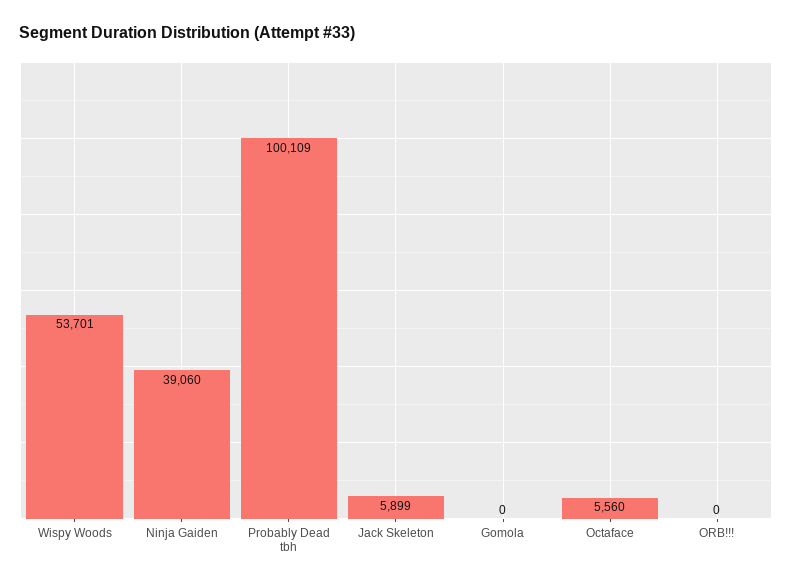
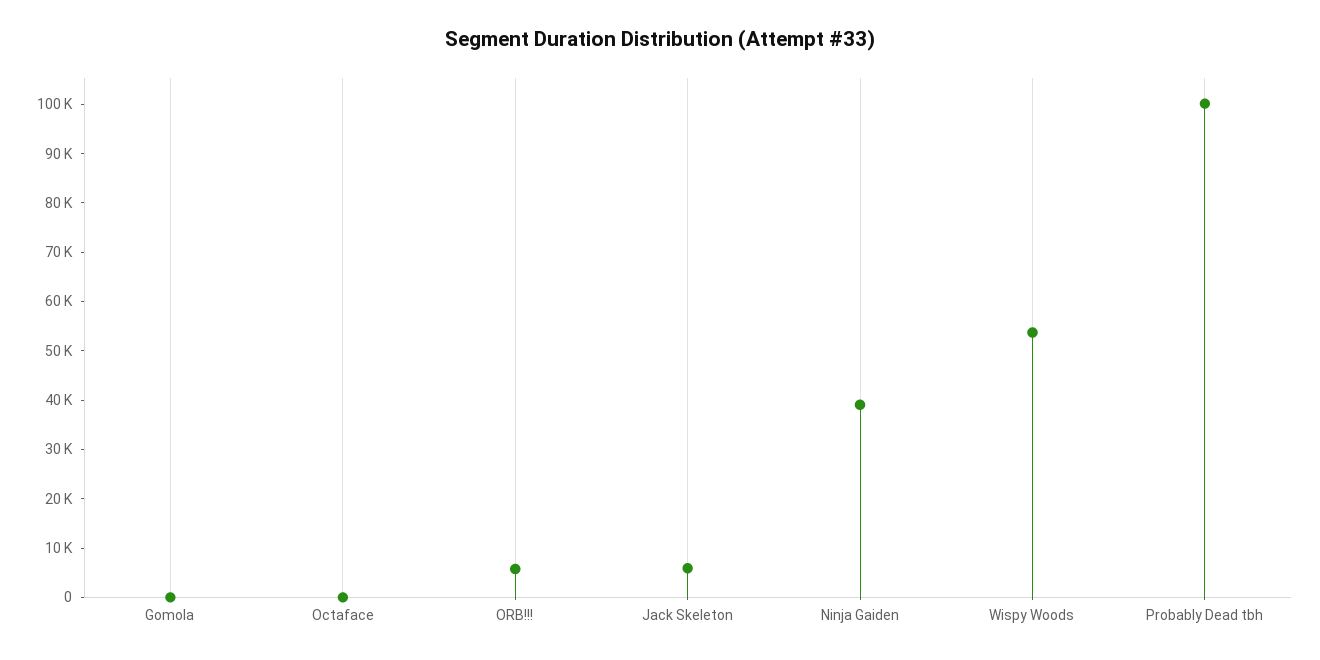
Octaface: 5560 -> 0
ORB!!!: 0 -> 6000

